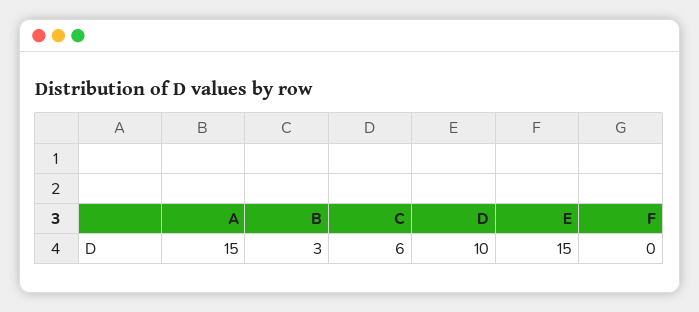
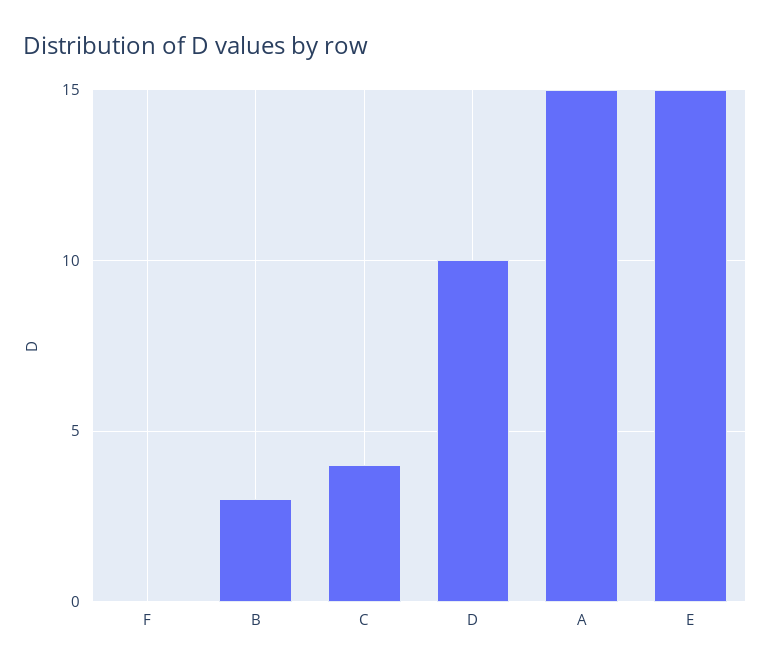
C: 6 -> 4

